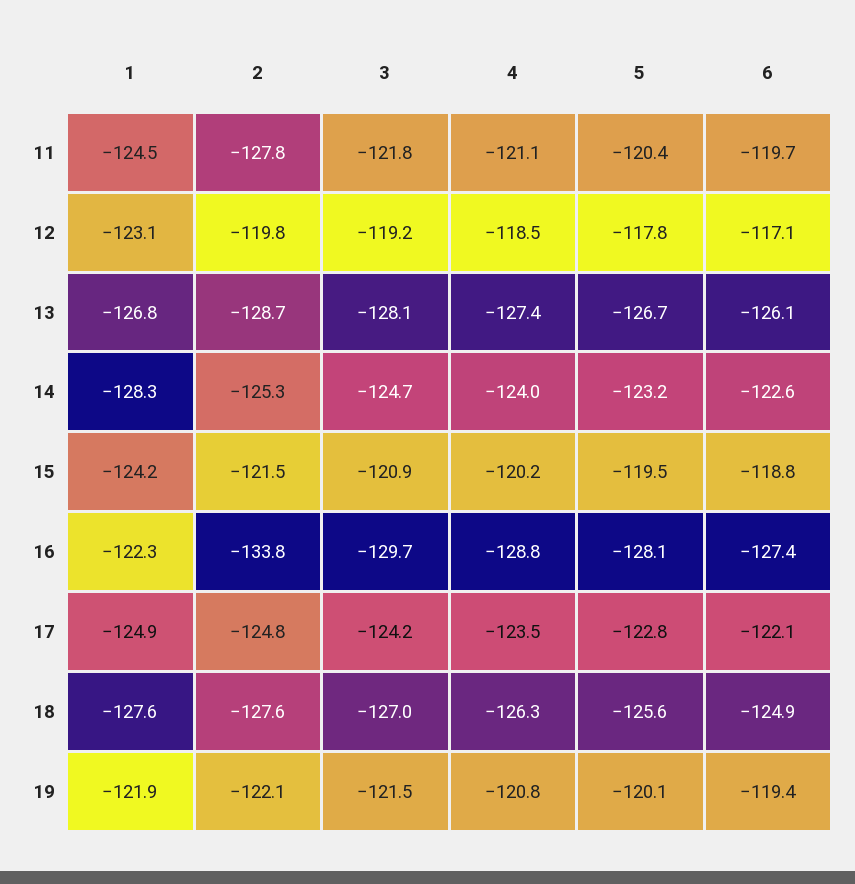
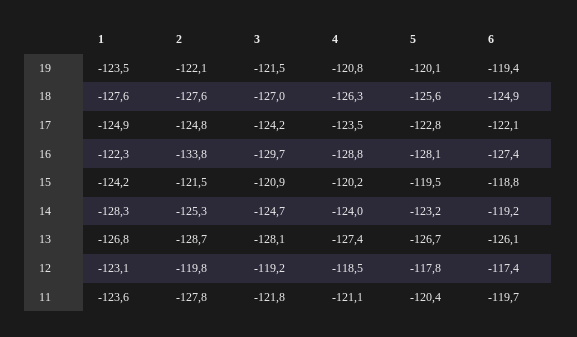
1, 11: -124.5 -> -123.6
6, 12: -117.1 -> -117.4
6, 14: -122.6 -> -119.2
1, 19: -121.9 -> -123.5

